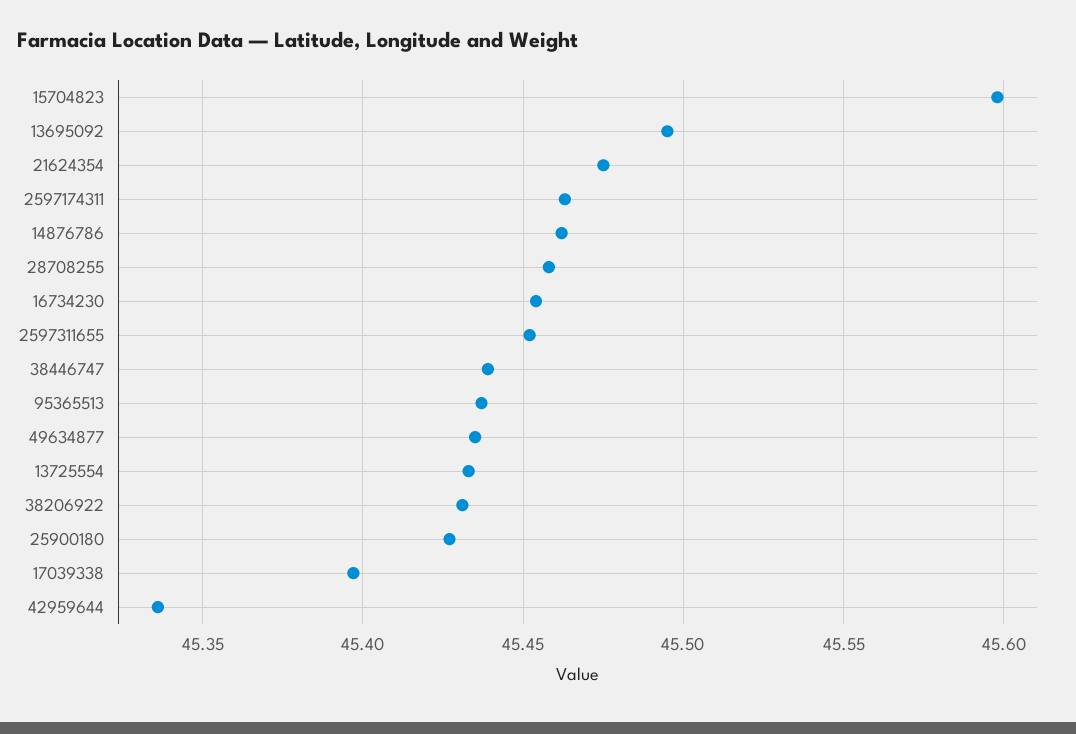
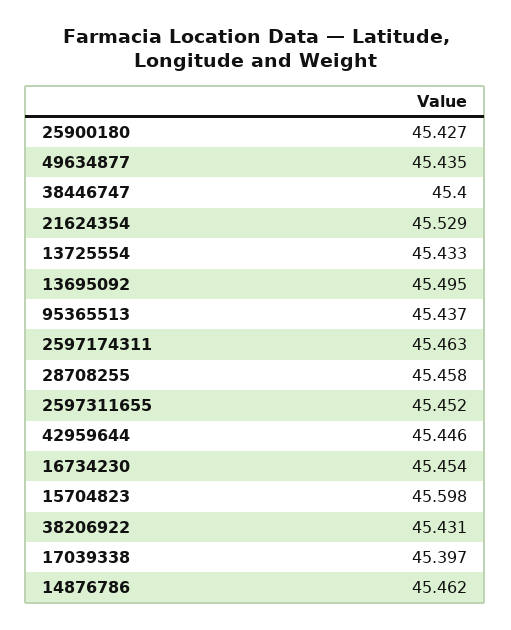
21624354: 45.475 -> 45.529
38446747: 45.44 -> 45.4
42959644: 45.335 -> 45.446

